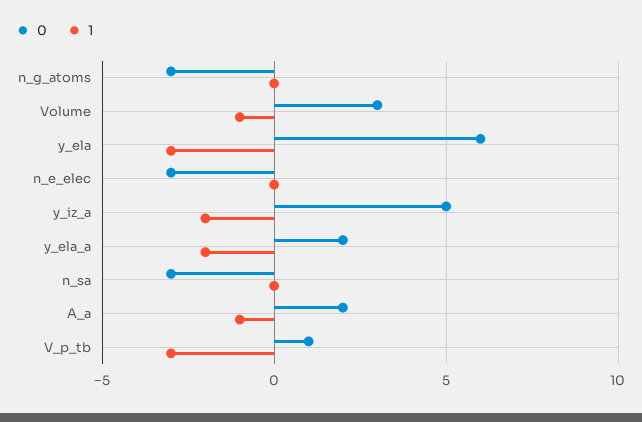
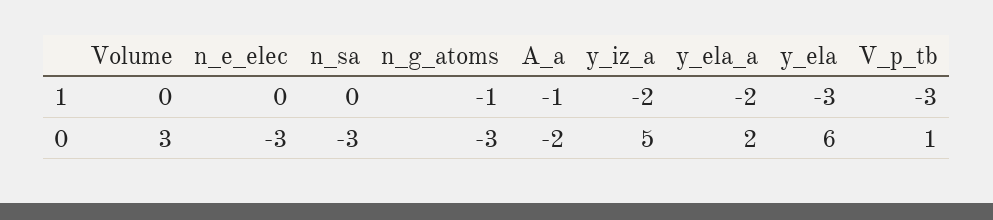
1, n_g_atoms: 0 -> -1
1, Volume: -1 -> 0
0, A_a: 2 -> -2

